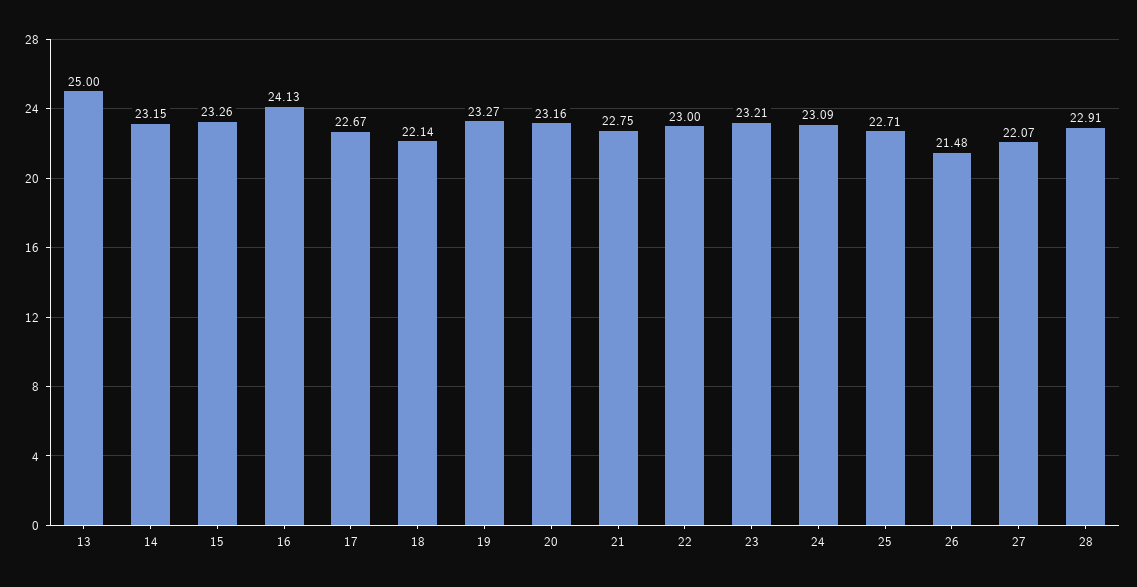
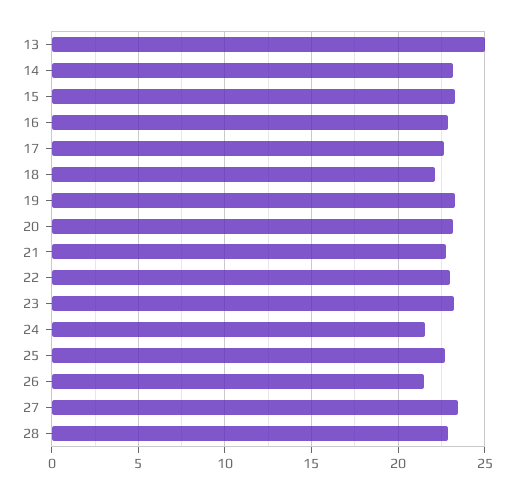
16: 24.13 -> 23
24: 23.09 -> 21.5
27: 22.07 -> 23.5

